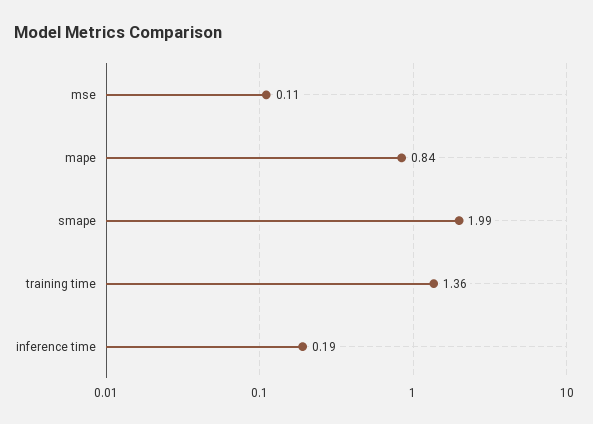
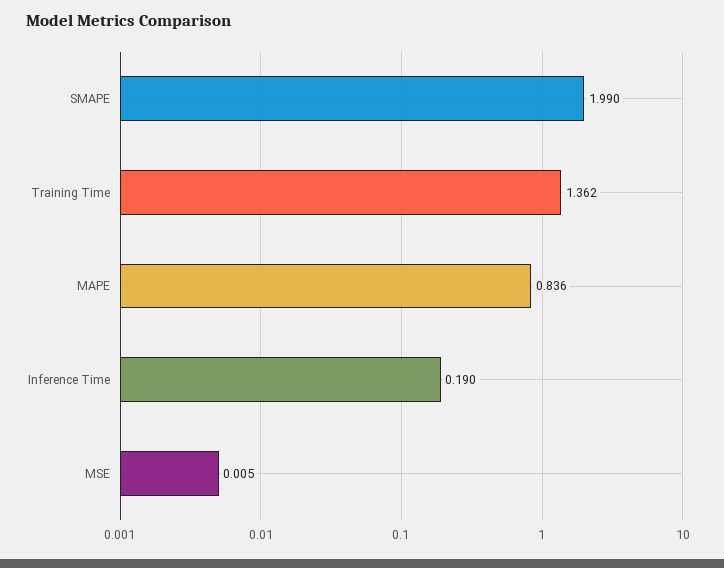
mse: 0.11 -> 0.005

